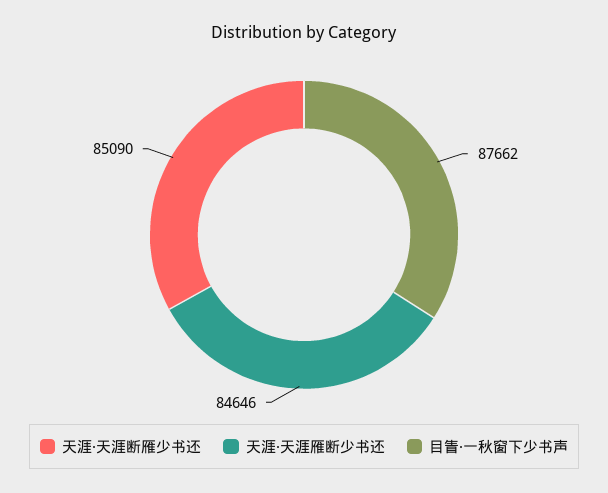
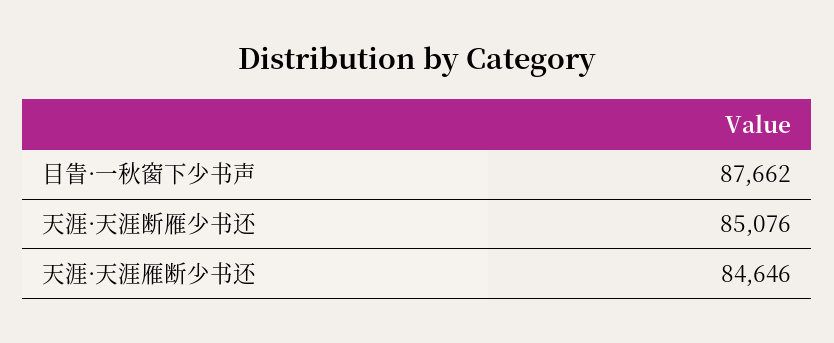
天涯·天涯断雁少书还: 85090 -> 85076

